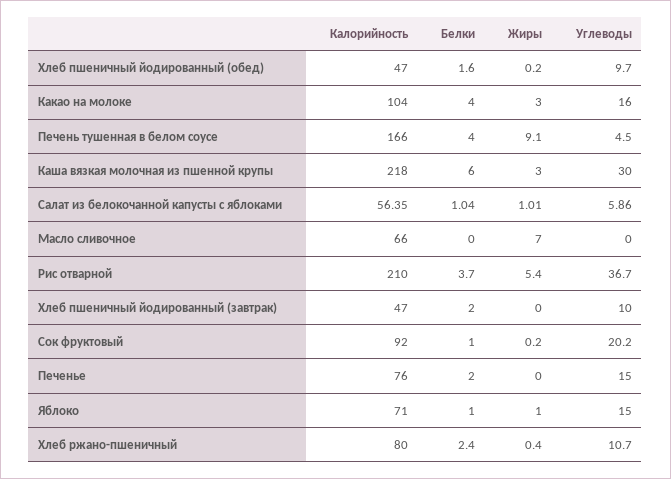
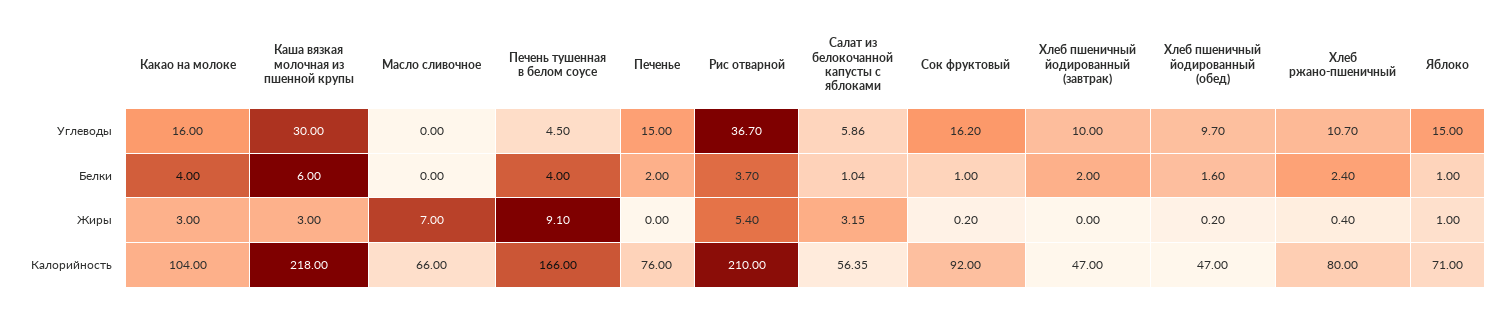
Жиры, Салат из белокочанной капусты с яблоками: 1.01 -> 3.15
Углеводы, Сок фруктовый: 20.2 -> 16.2

